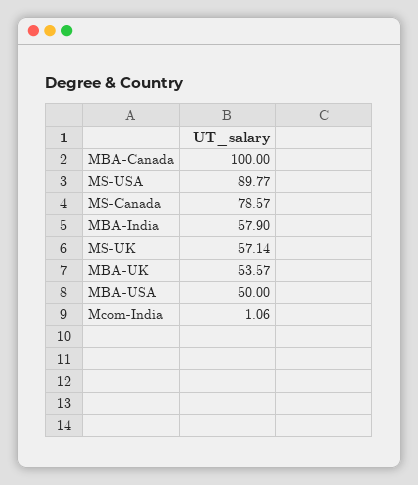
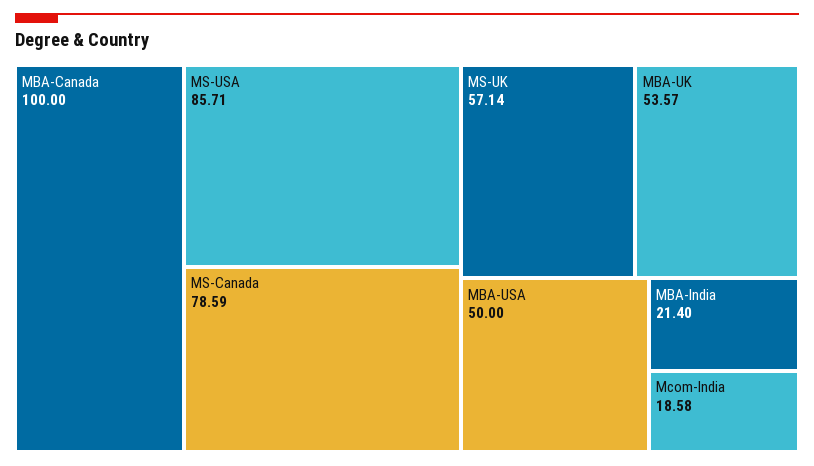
MS-USA: 89.77 -> 85.71
MS-Canada: 78.57 -> 78.59
MBA-India: 57.9 -> 21.4
Mcom-India: 1.06 -> 18.58

